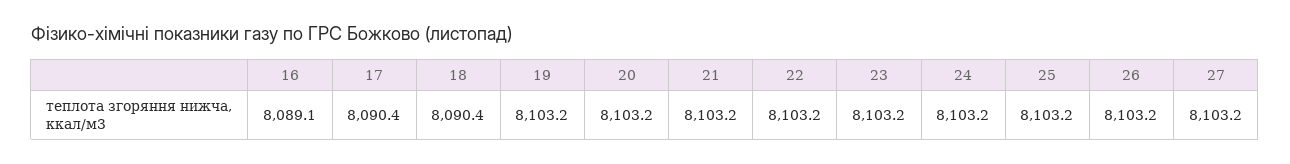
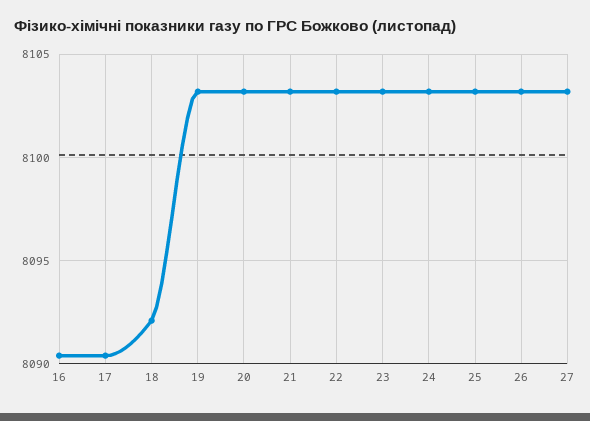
16: 8089.1 -> 8090.5
18: 8090.4 -> 8092

